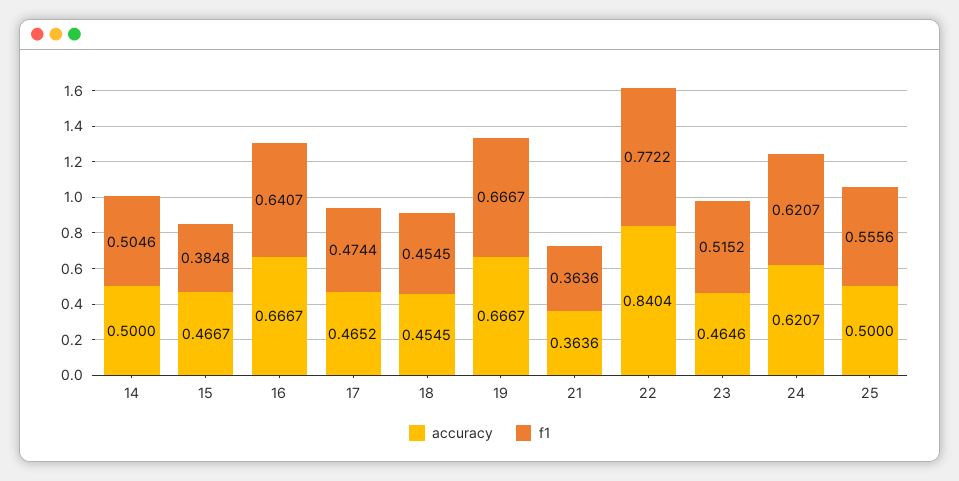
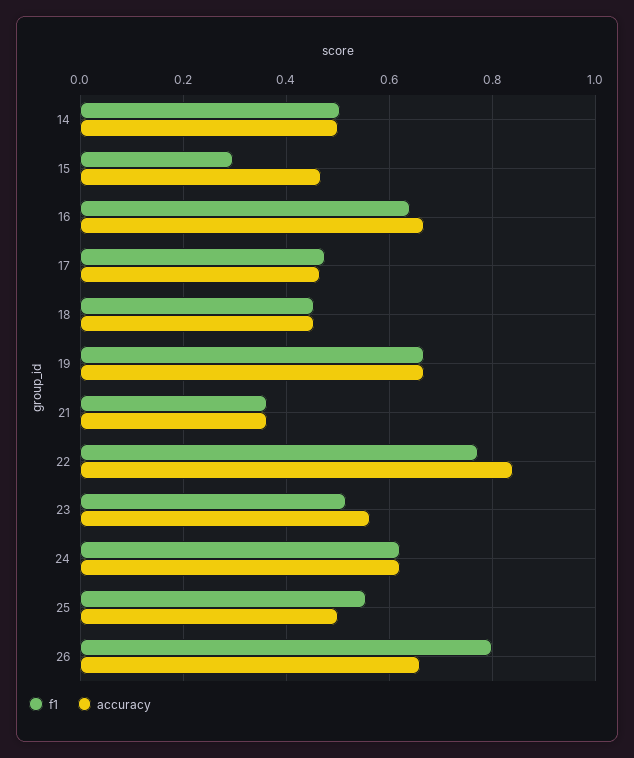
f1, 15: 0.3848 -> 0.3
accuracy, 23: 0.4646 -> 0.56
f1, 26: none -> 0.8
accuracy, 26: none -> 0.66

